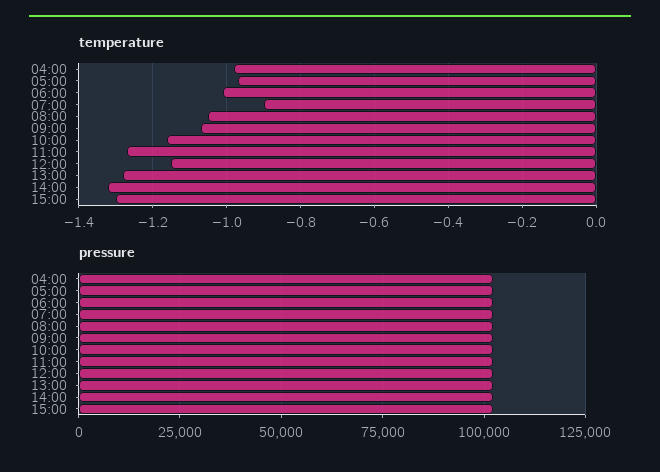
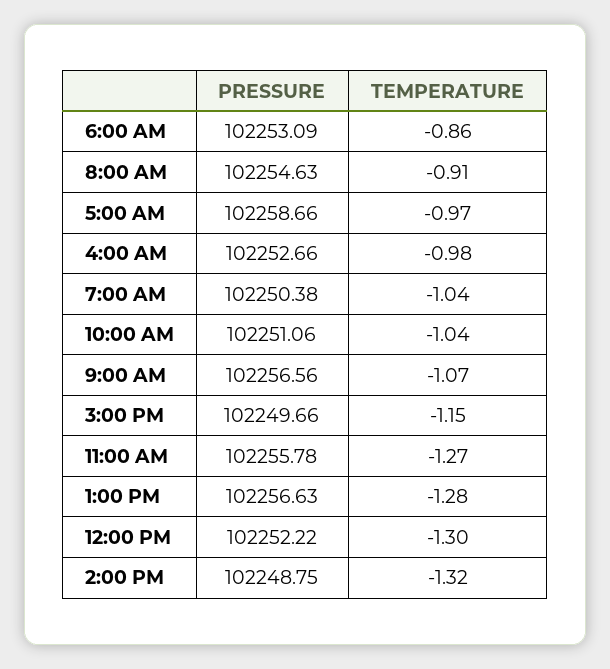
temperature, 06:00: -1 -> -0.86
temperature, 07:00: -0.9 -> -1.04
temperature, 08:00: -1.05 -> -0.91
temperature, 10:00: -1.15 -> -1.04
temperature, 12:00: -1.15 -> -1.3
temperature, 15:00: -1.3 -> -1.15

